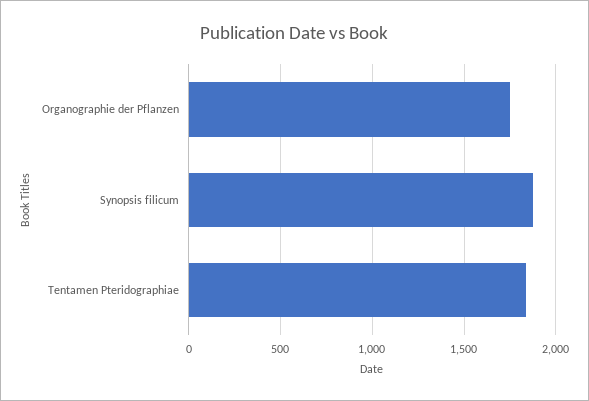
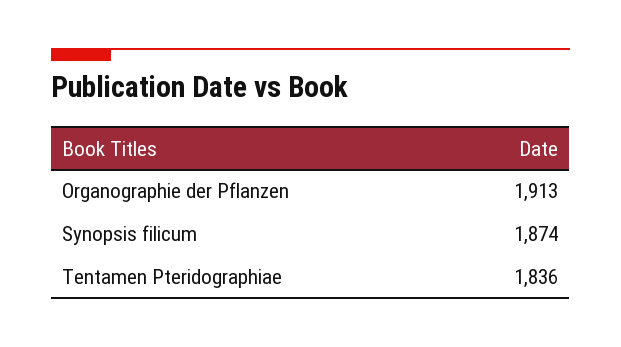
Organographie der Pflanzen: 1750 -> 1913

